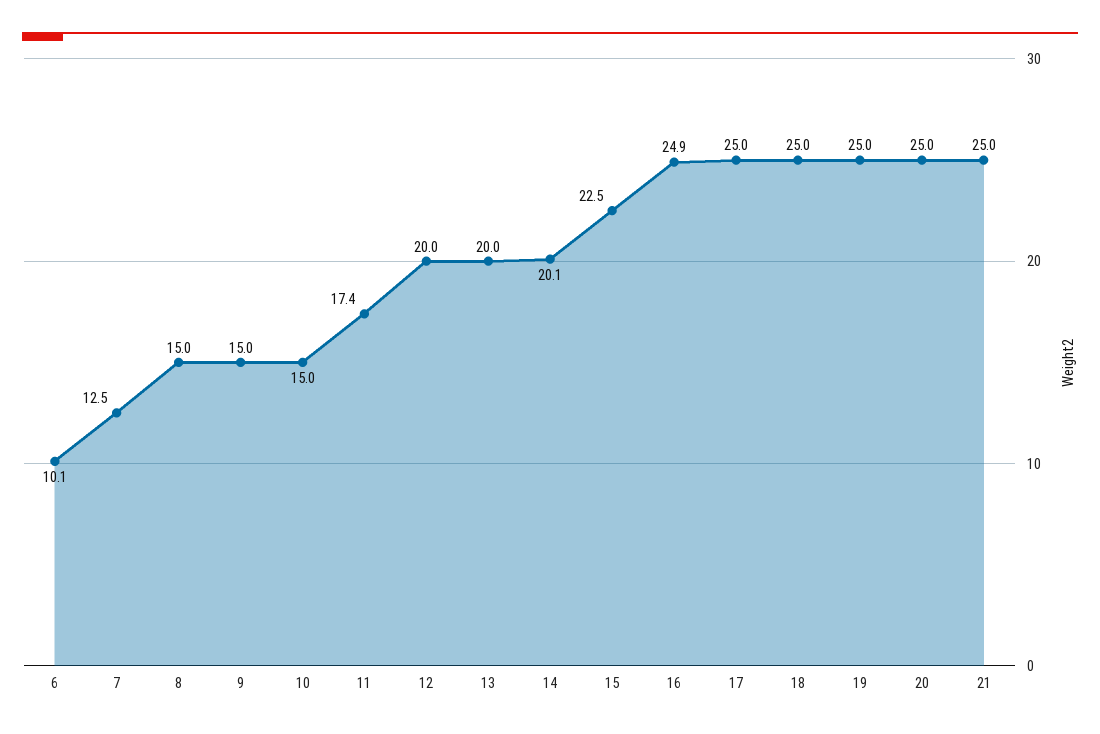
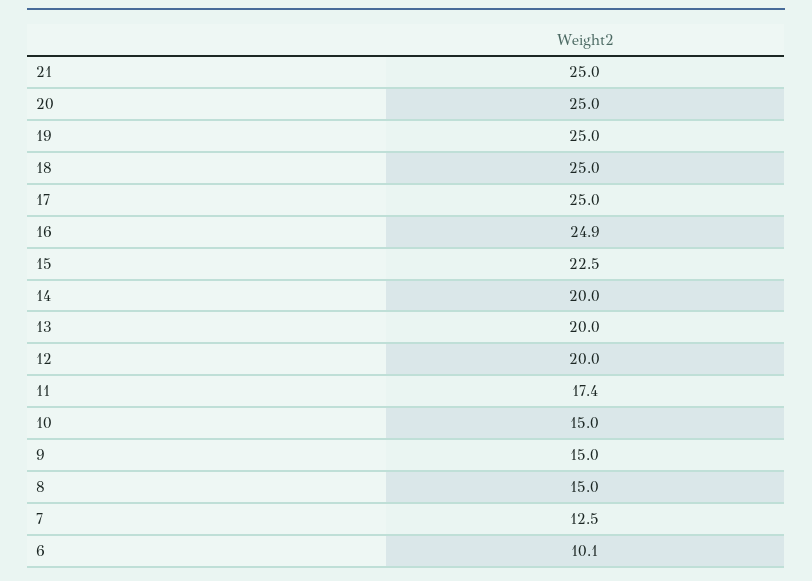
14: 20.1 -> 20

